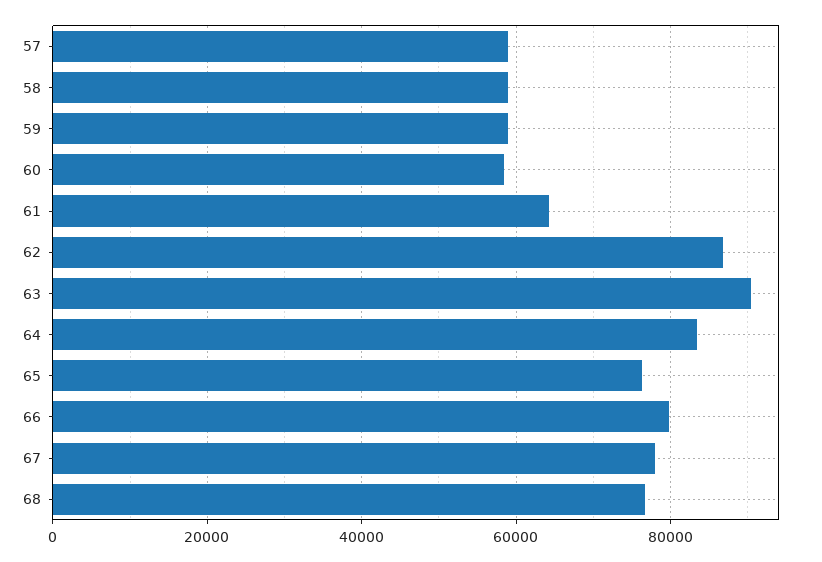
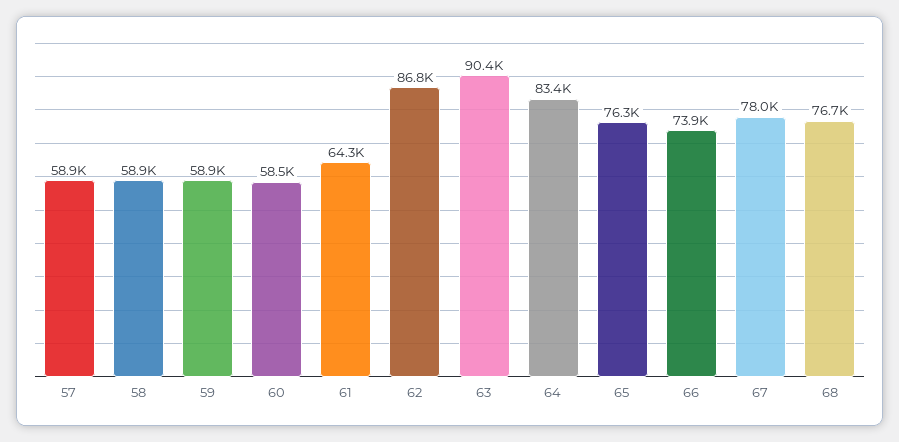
66: 80000 -> 73900

